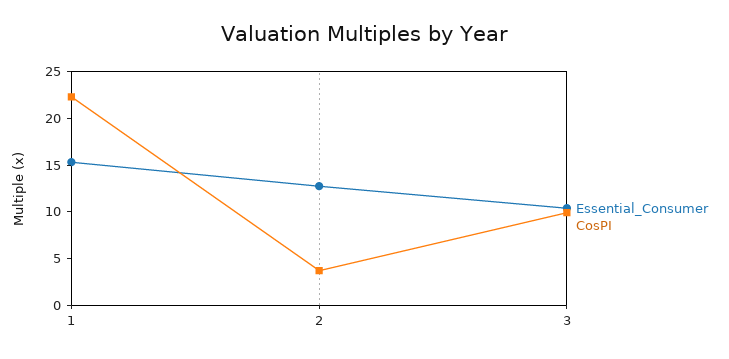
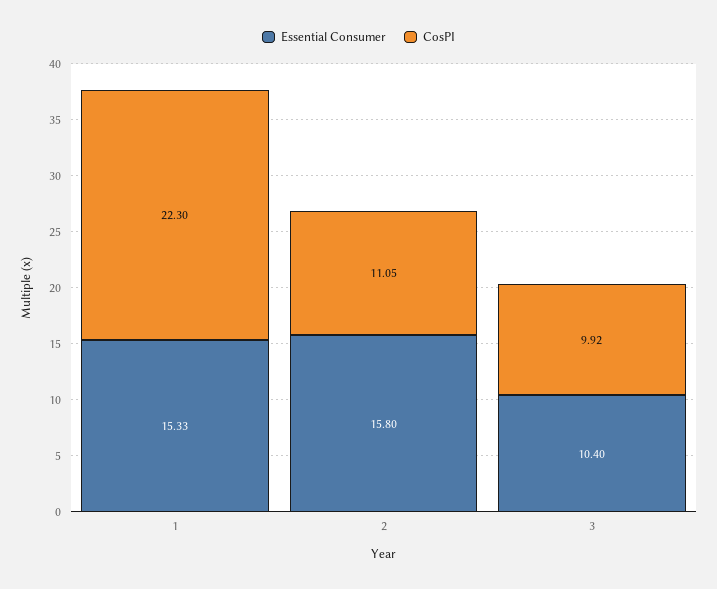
Essential_Consumer, 2: 13 -> 15.8
CosPI, 2: 4 -> 11.05

